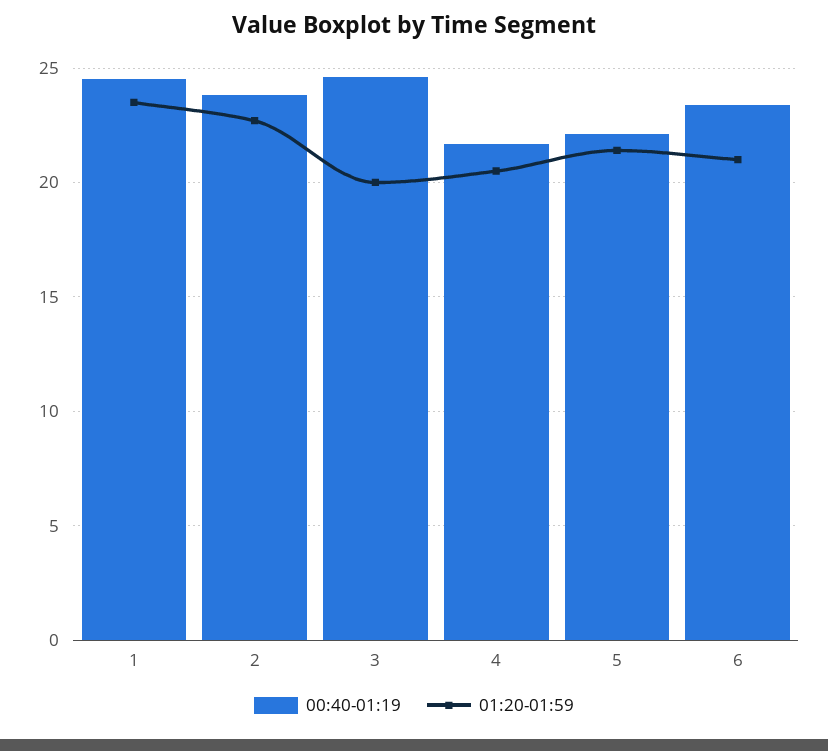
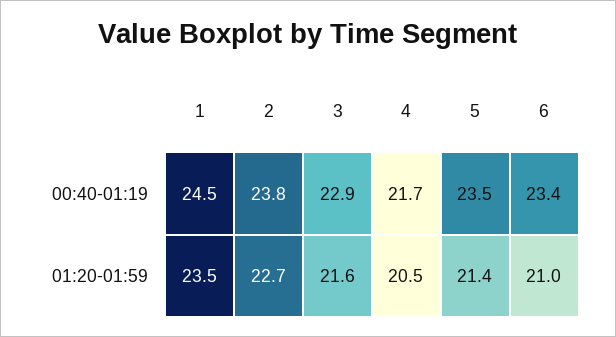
00:40-01:19, 3: 24.5 -> 22.9
01:20-01:59, 3: 20 -> 21.6
00:40-01:19, 5: 22 -> 23.5

